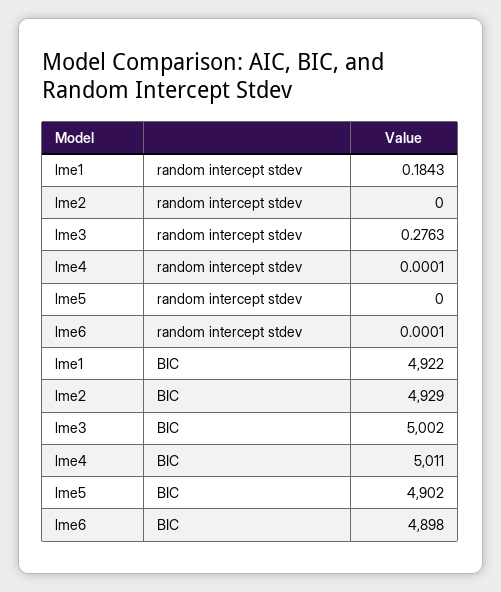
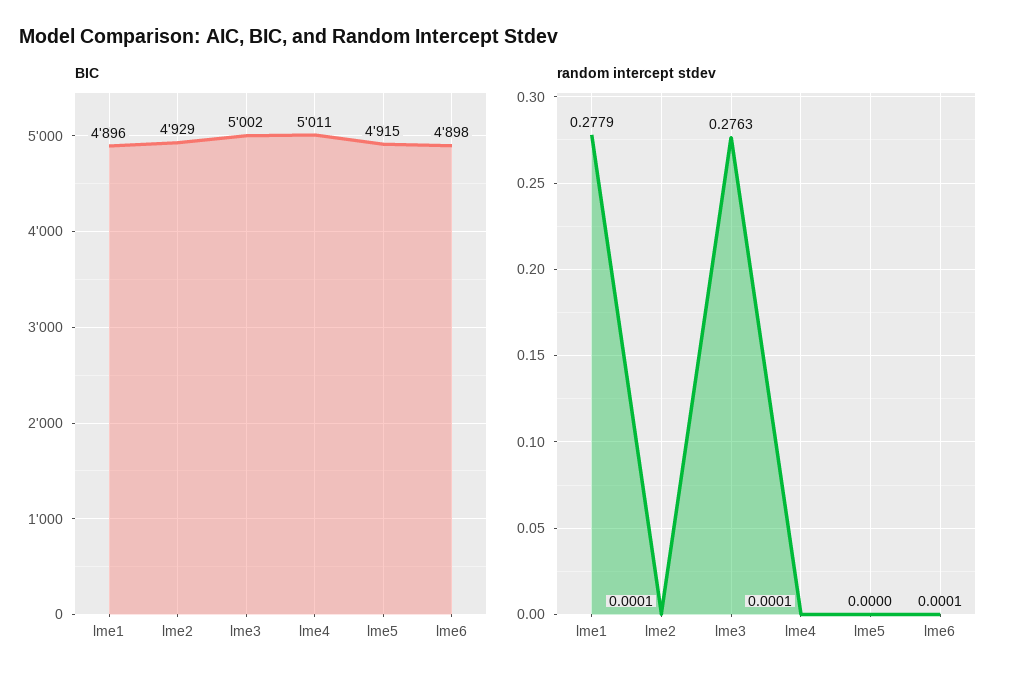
random intercept stdev, lme1: 0.1843 -> 0.2779
random intercept stdev, lme2: 0 -> 0.0001
BIC, lme1: 4922 -> 4896
BIC, lme5: 4902 -> 4915

